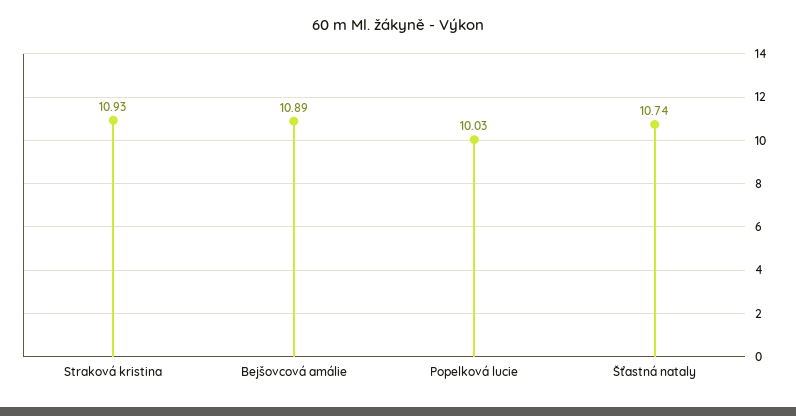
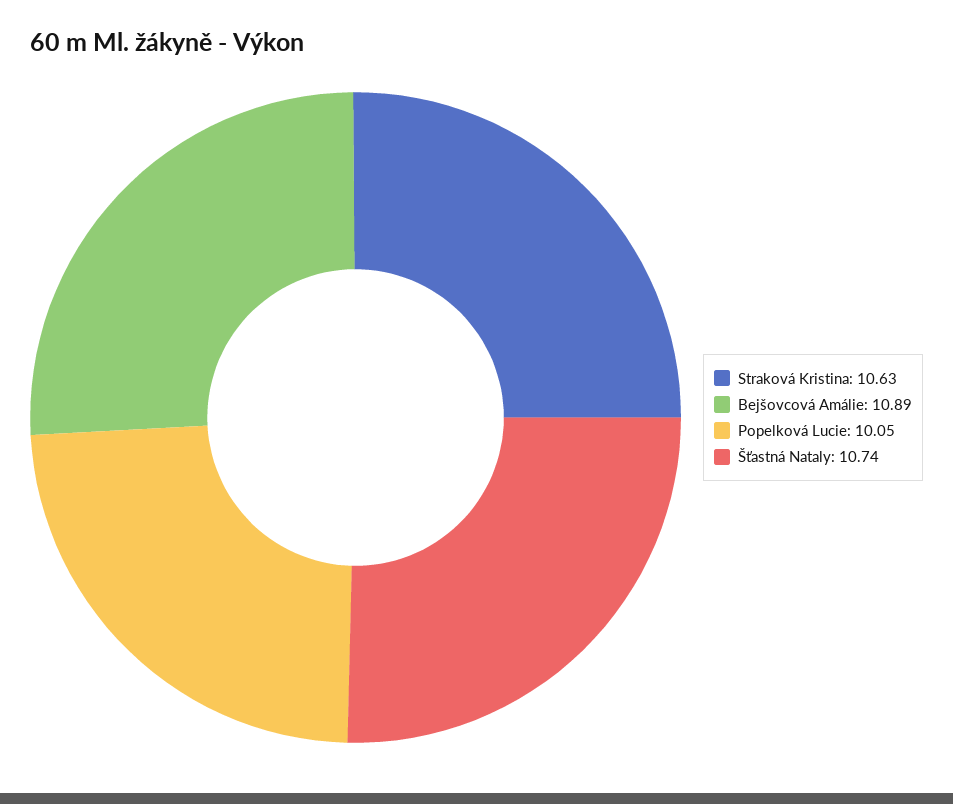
Straková kristina: 10.93 -> 10.63
Popelková lucie: 10.03 -> 10.05

